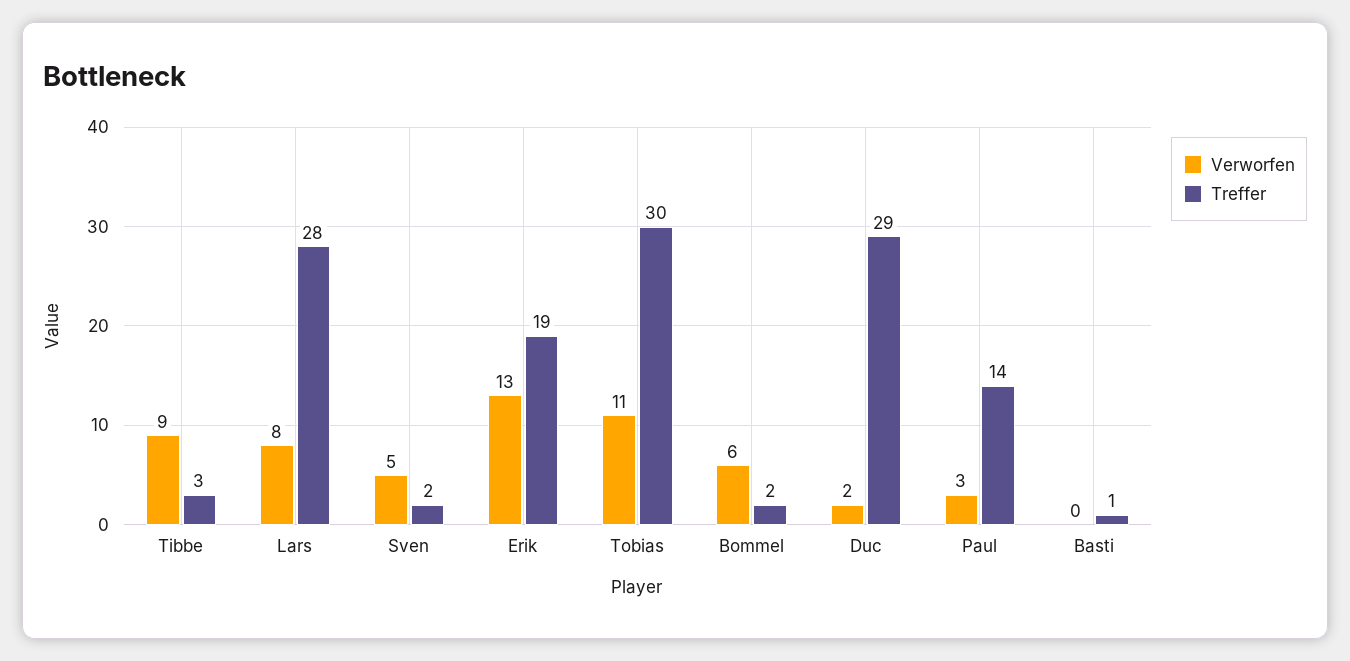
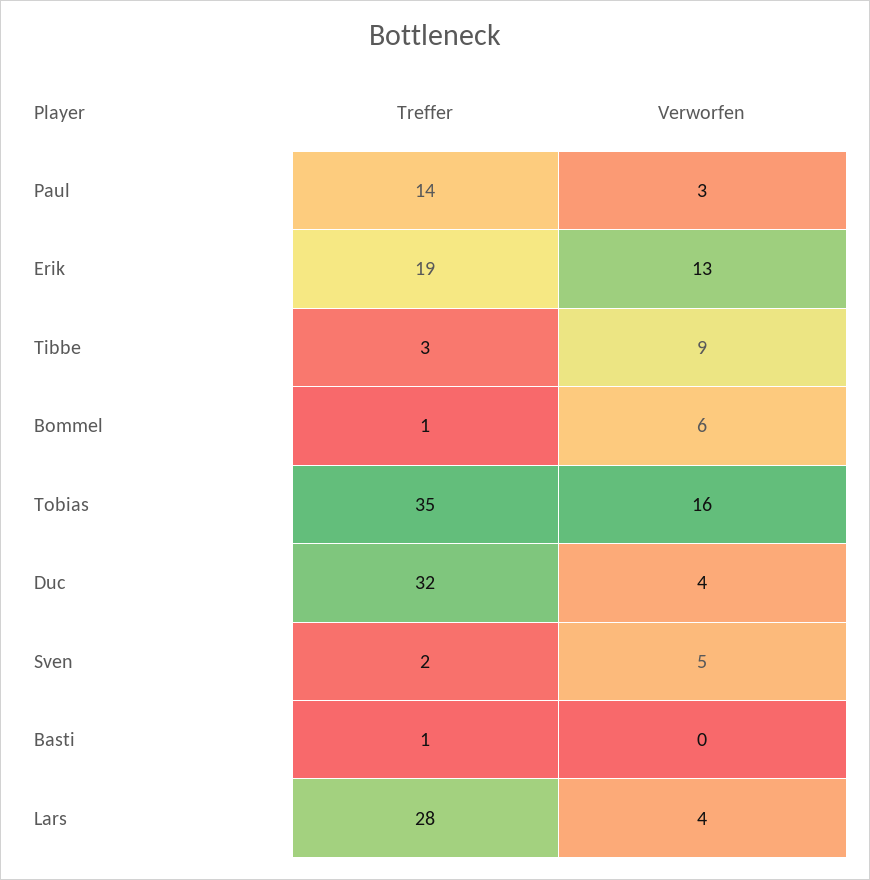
Verworfen, Lars: 8 -> 4
Verworfen, Tobias: 11 -> 16
Treffer, Tobias: 30 -> 35
Treffer, Bommel: 2 -> 1
Verworfen, Duc: 2 -> 4
Treffer, Duc: 29 -> 32

